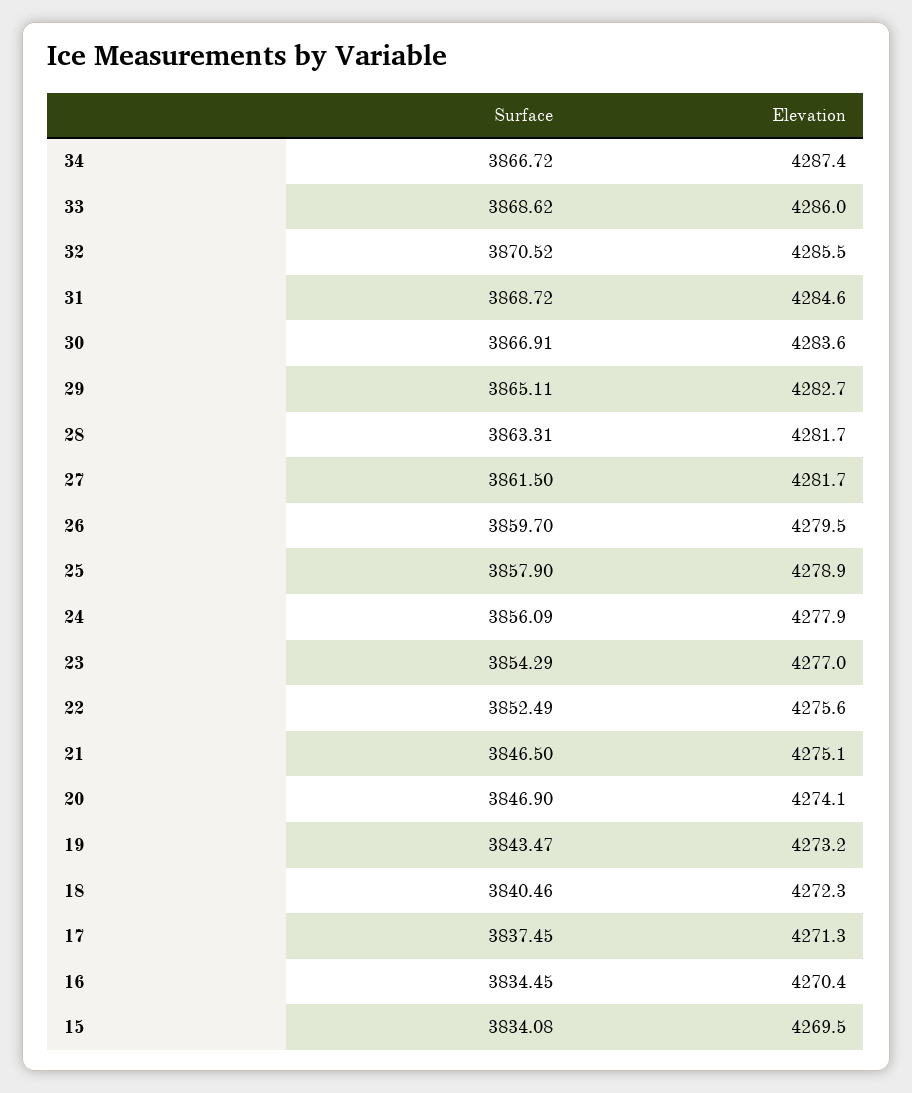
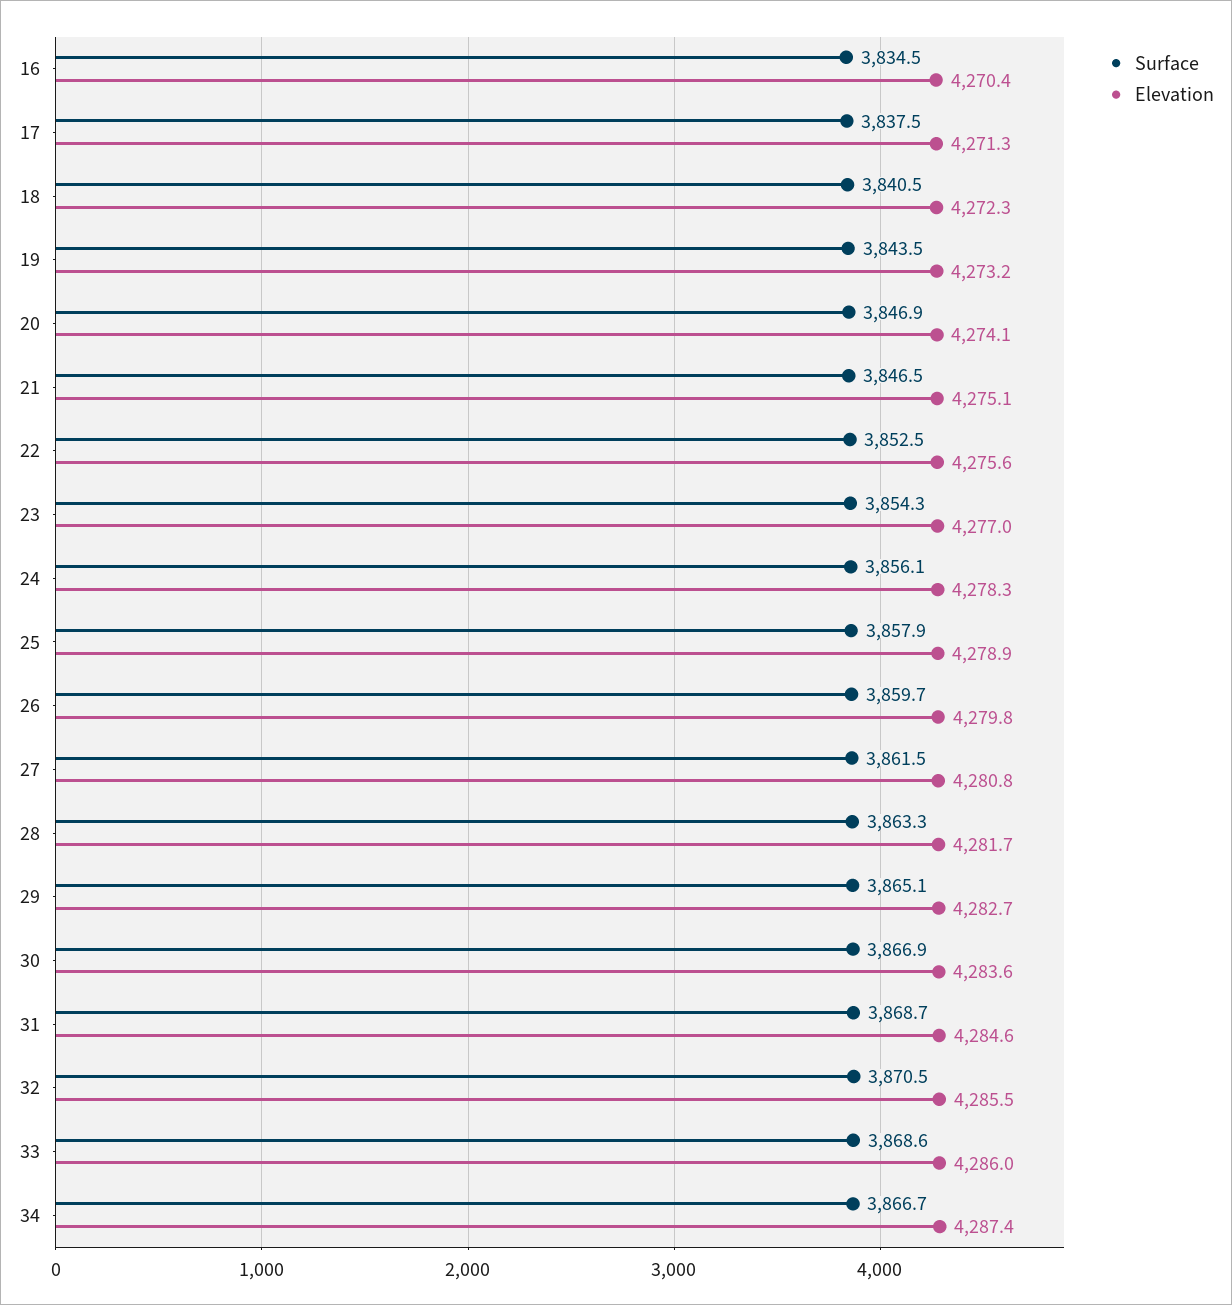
Elevation, 27: 4281.7 -> 4280.8
Elevation, 26: 4279.5 -> 4279.8
Elevation, 24: 4277.9 -> 4278.3
Surface, 15: 3834.08 -> none
Elevation, 15: 4269.5 -> none

